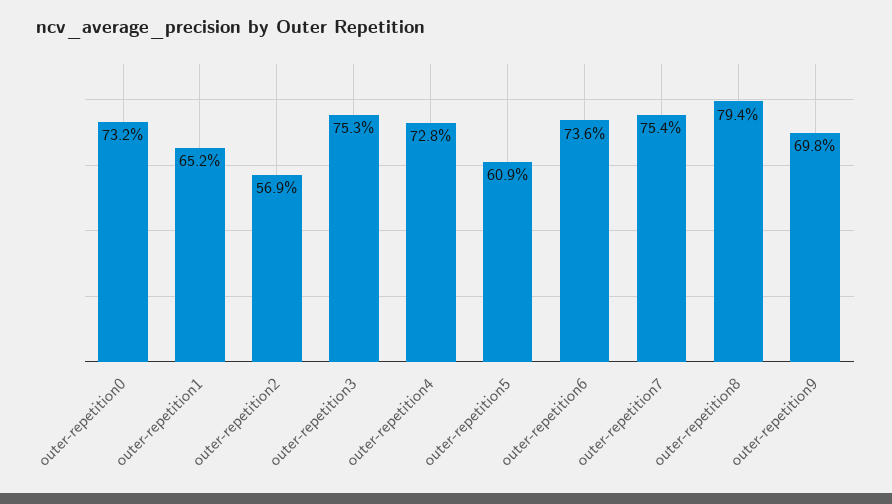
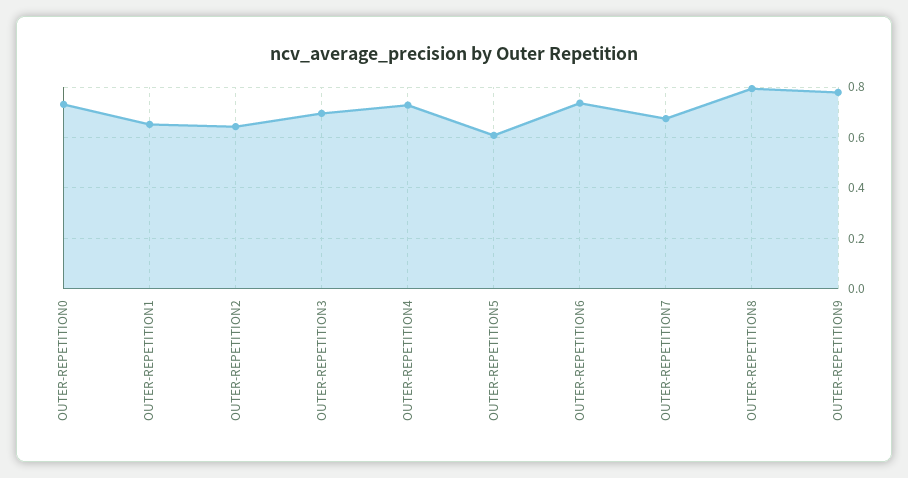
outer-repetition2: 0.569 -> 0.65
outer-repetition3: 0.753 -> 0.7
outer-repetition7: 0.754 -> 0.675
outer-repetition9: 0.698 -> 0.775

